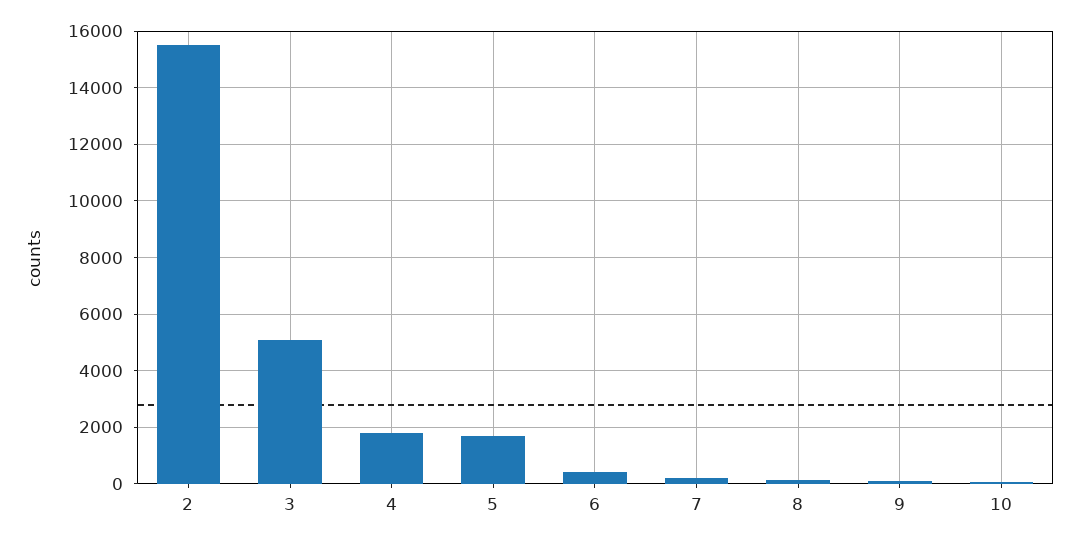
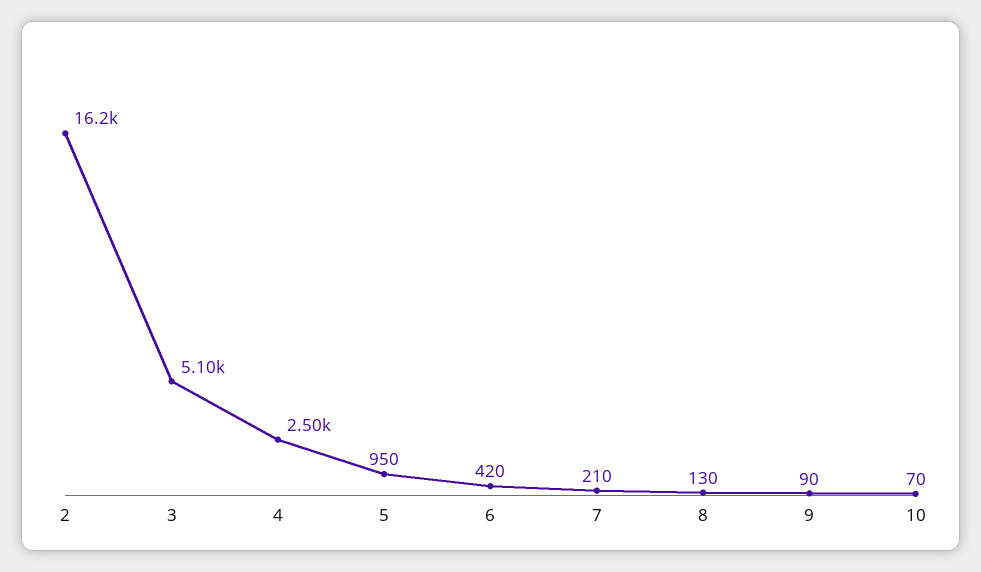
2: 15500 -> 16200
4: 1750 -> 2500
5: 1750 -> 950

